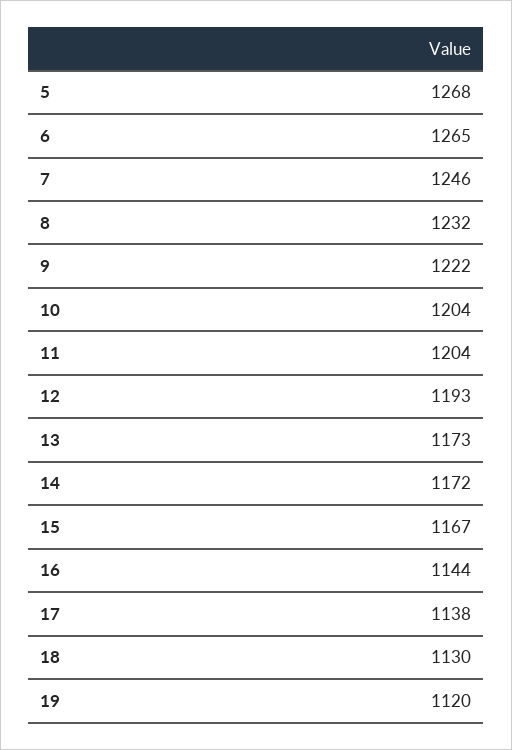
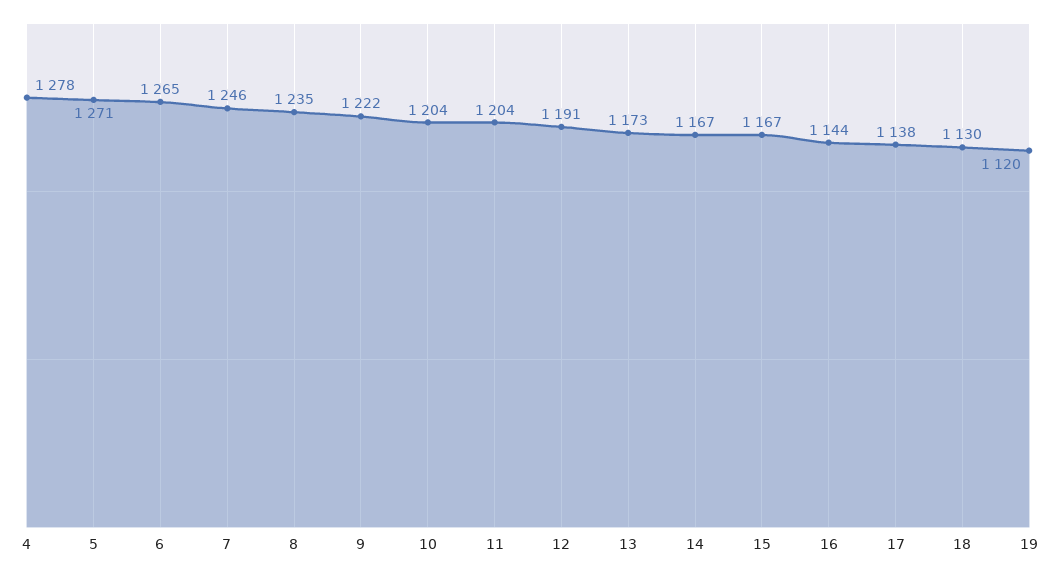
5: 1268 -> 1271
8: 1232 -> 1235
12: 1193 -> 1191
14: 1172 -> 1167
4: none -> 1278

